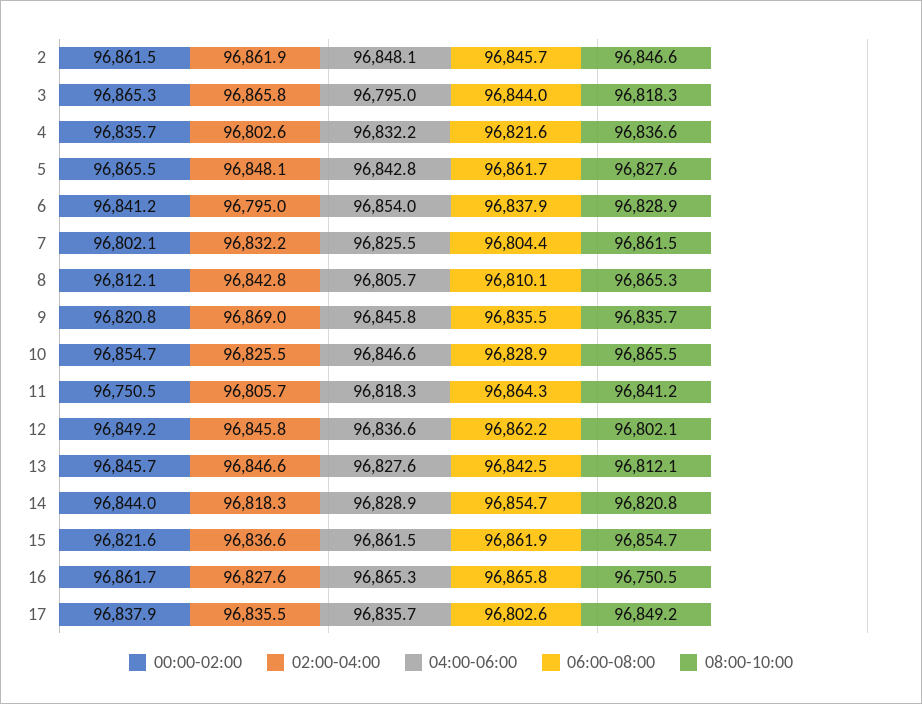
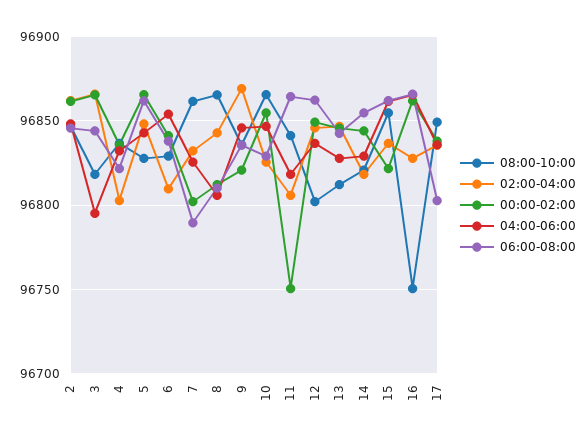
02:00-04:00, 6: 96795 -> 96810
06:00-08:00, 7: 96804.4 -> 96790

